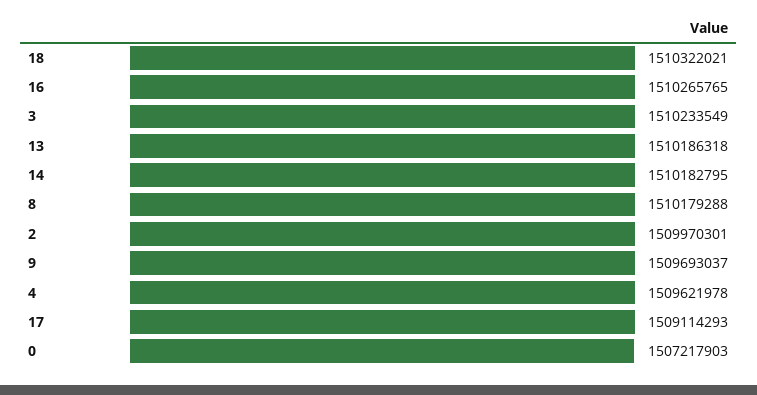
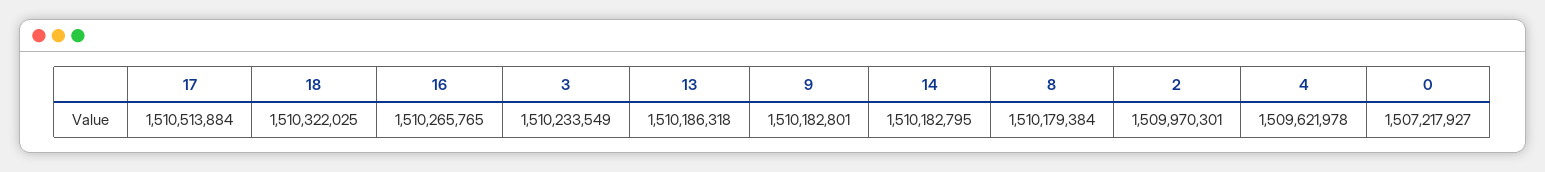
18: 1510322021 -> 1510322025
8: 1510179288 -> 1510179384
9: 1509693037 -> 1510182801
17: 1509114293 -> 1510513884
0: 1507217903 -> 1507217927

